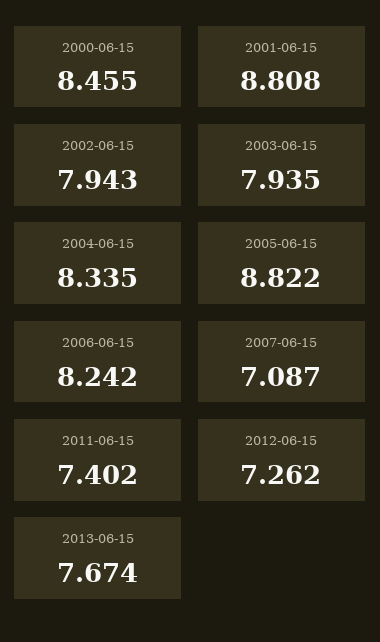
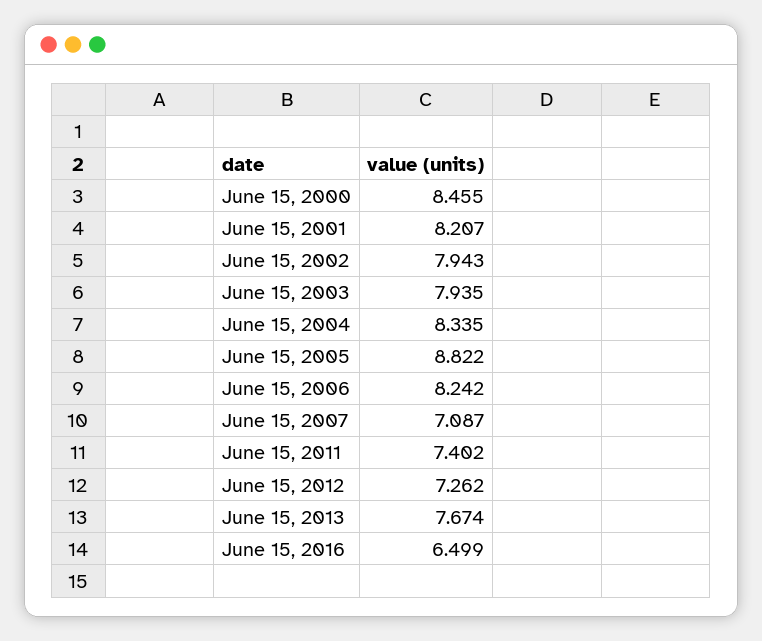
2001-06-15: 8.808 -> 8.207
June 15, 2016: none -> 6.499

